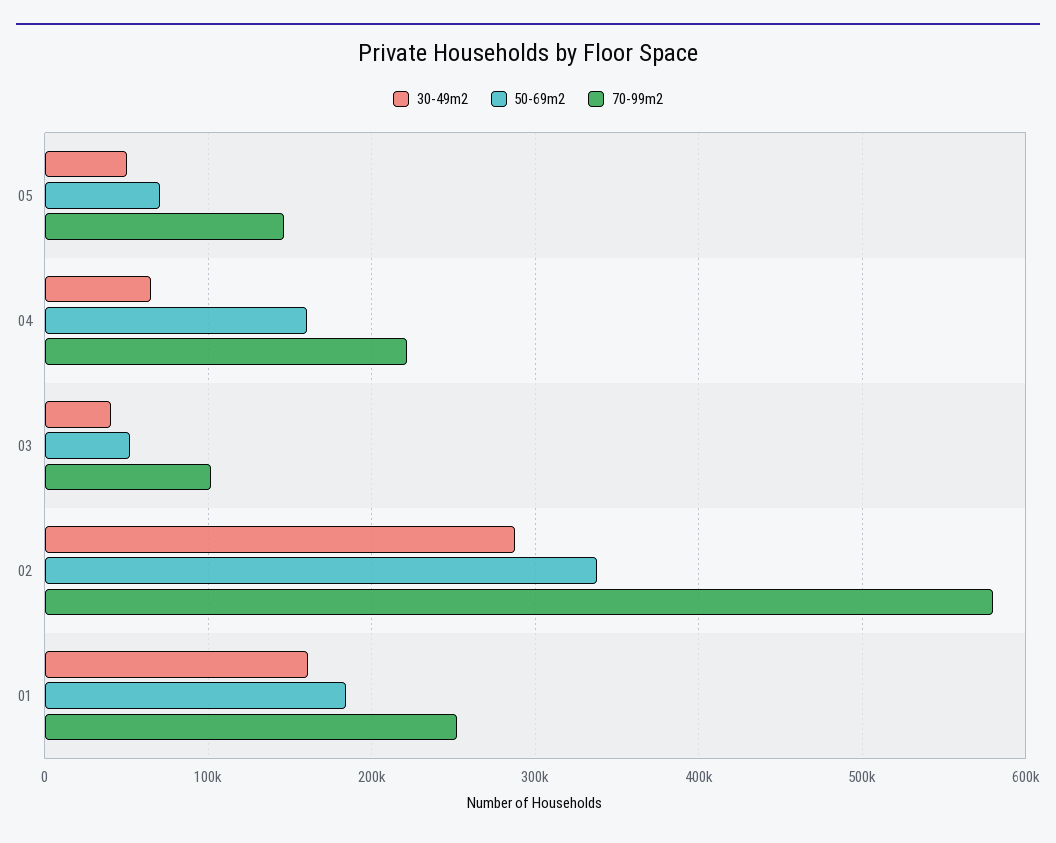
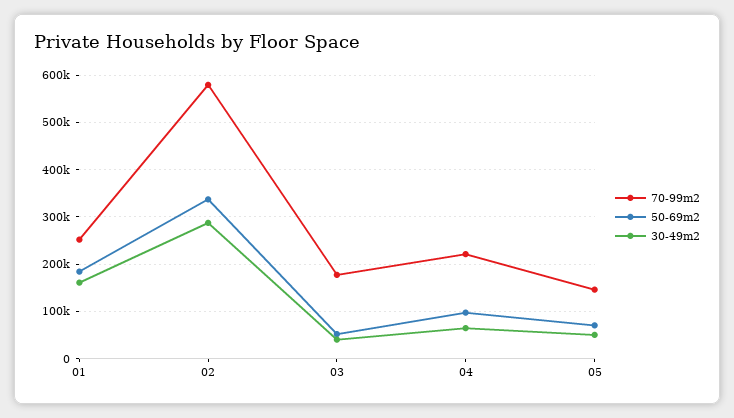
50-69m2, 04: 160000 -> 100000
70-99m2, 03: 100000 -> 180000

